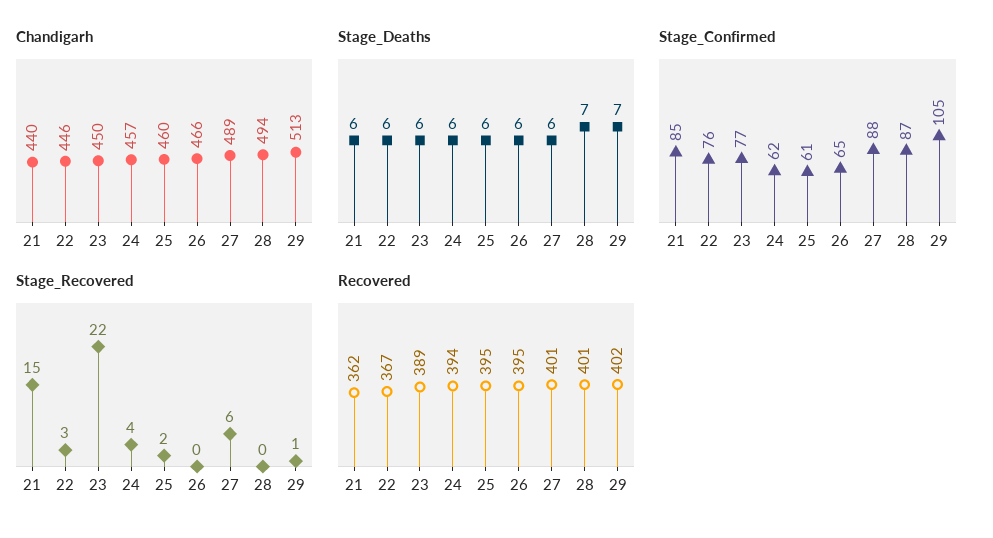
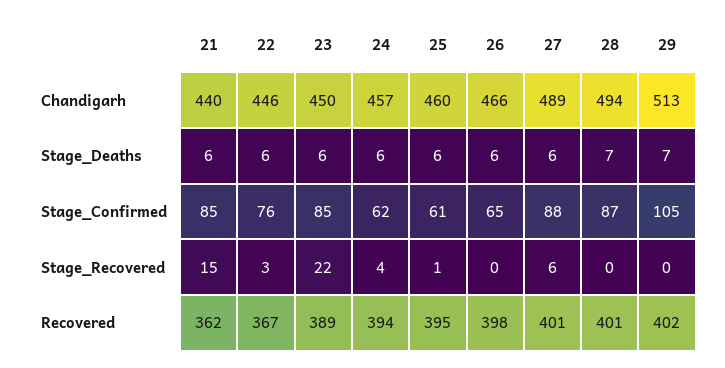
Stage_Confirmed, 23: 77 -> 85
Stage_Recovered, 25: 2 -> 1
Stage_Recovered, 29: 1 -> 0
Recovered, 26: 395 -> 398

